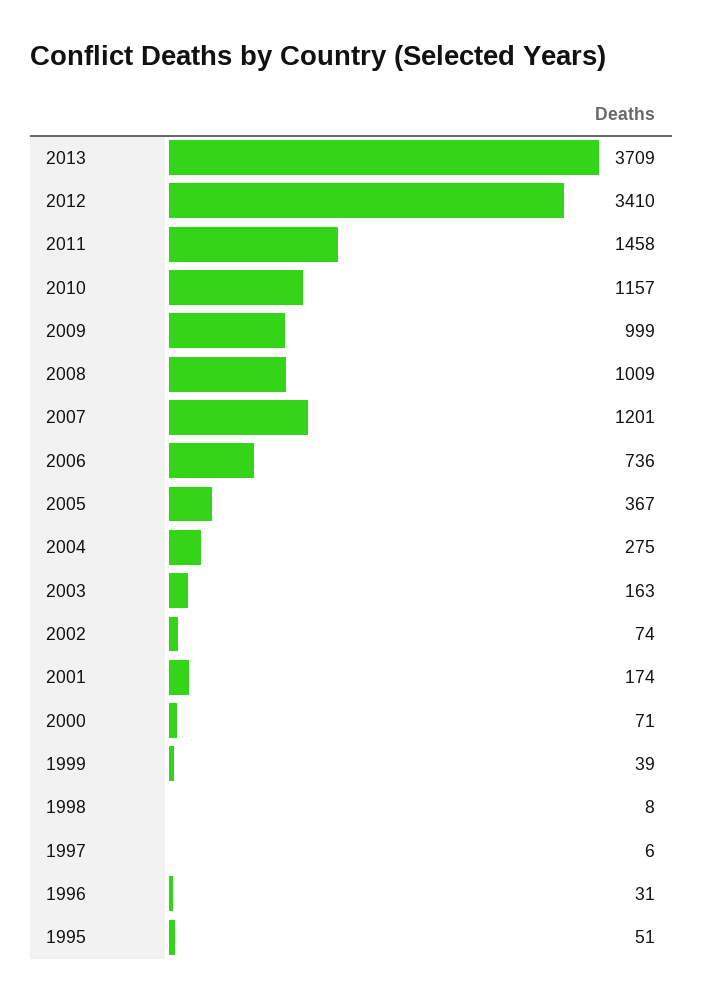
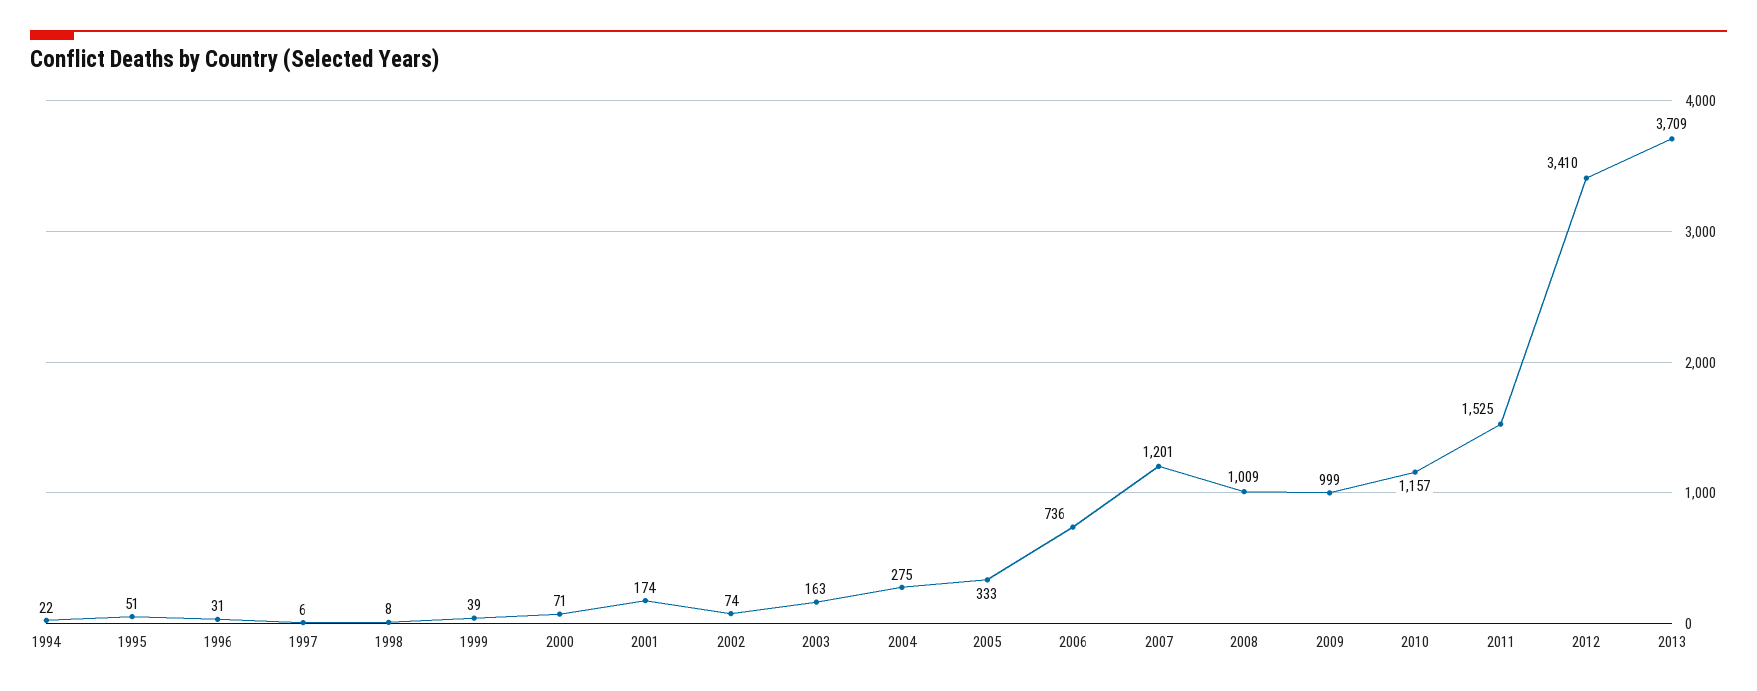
2011: 1458 -> 1525
2005: 367 -> 333
1994: none -> 22

